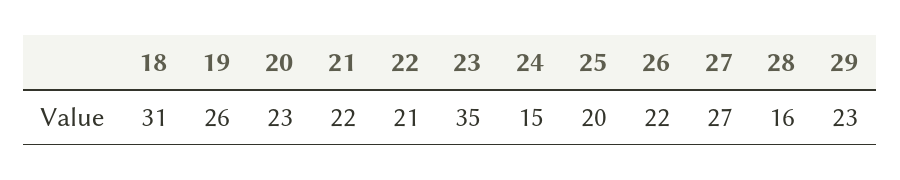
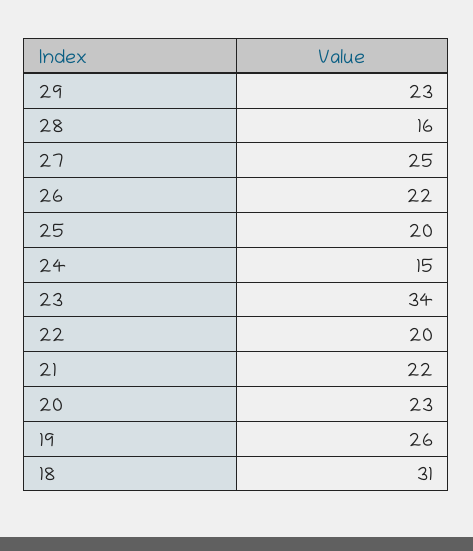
22: 21 -> 20
23: 35 -> 34
27: 27 -> 25

